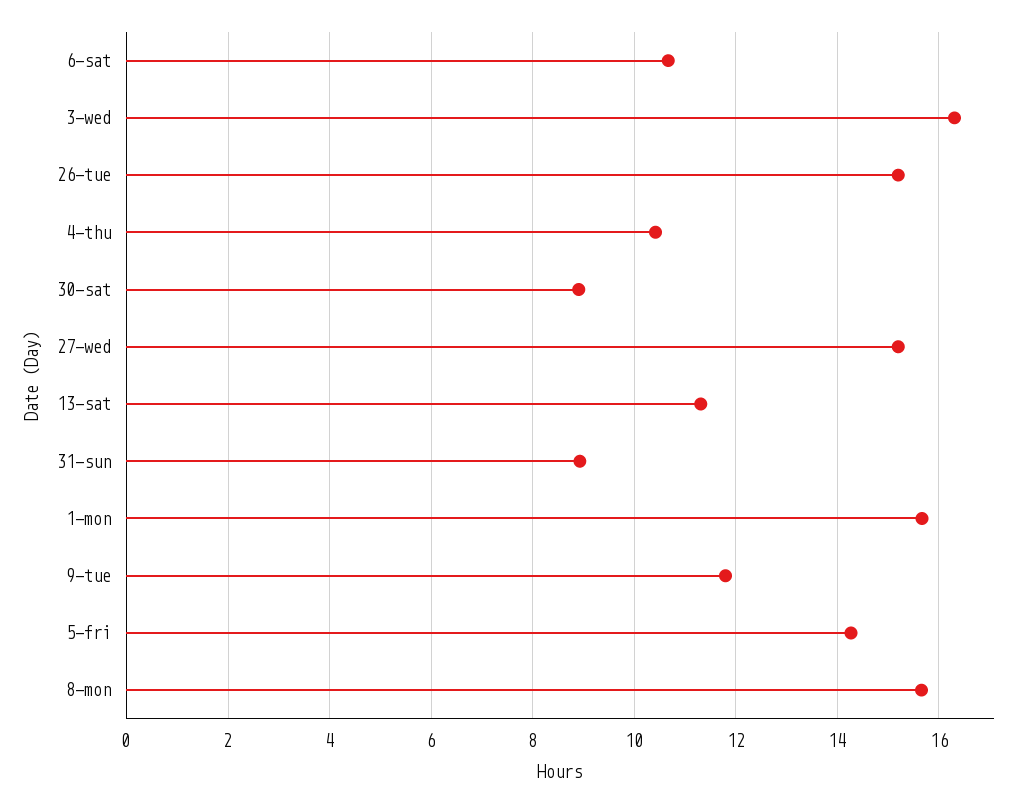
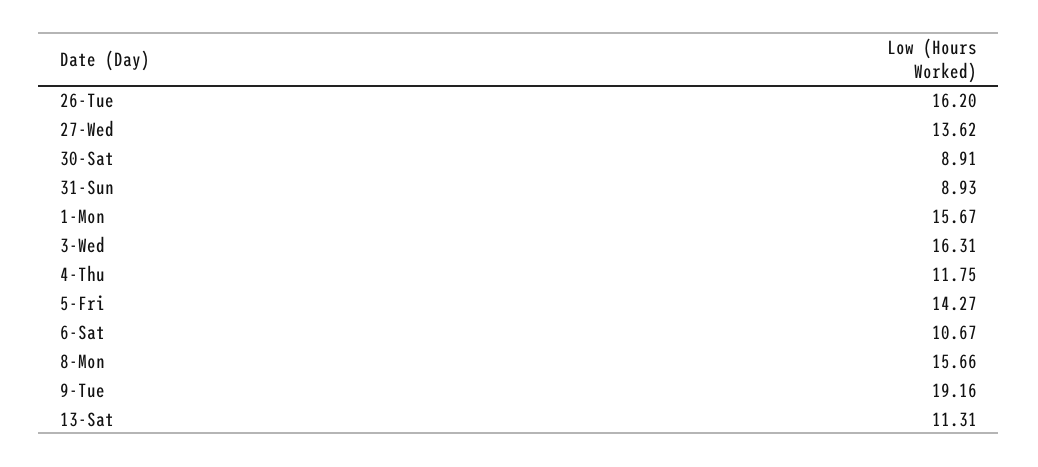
26-tue: 15.2 -> 16.2
4-thu: 10.4 -> 11.75
27-wed: 15.2 -> 13.62
9-tue: 11.8 -> 19.16

